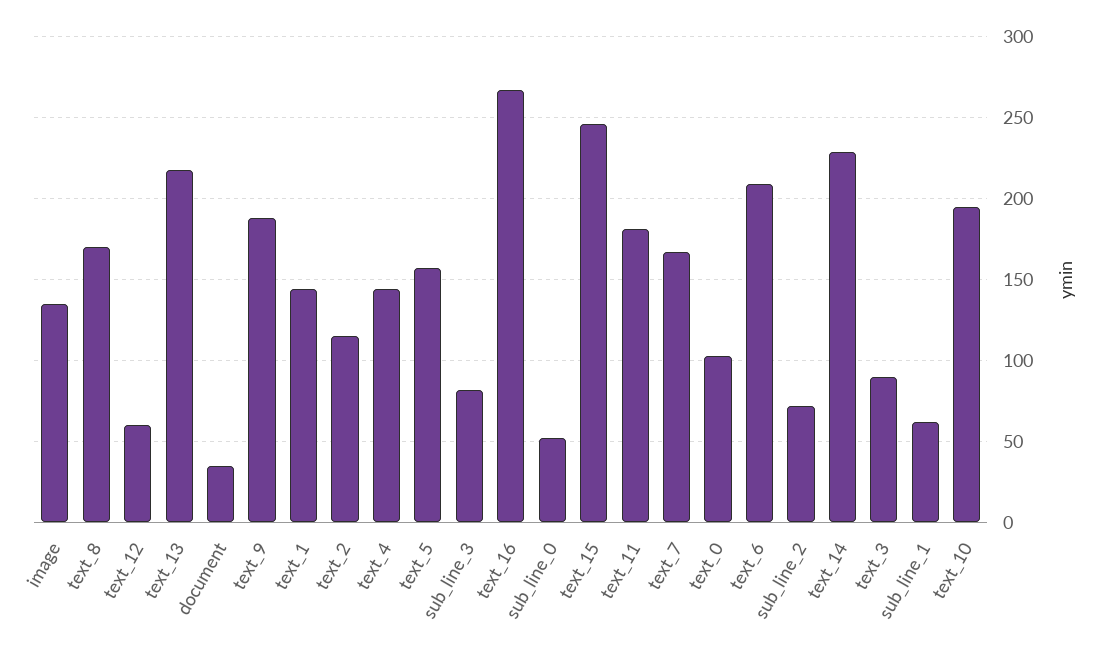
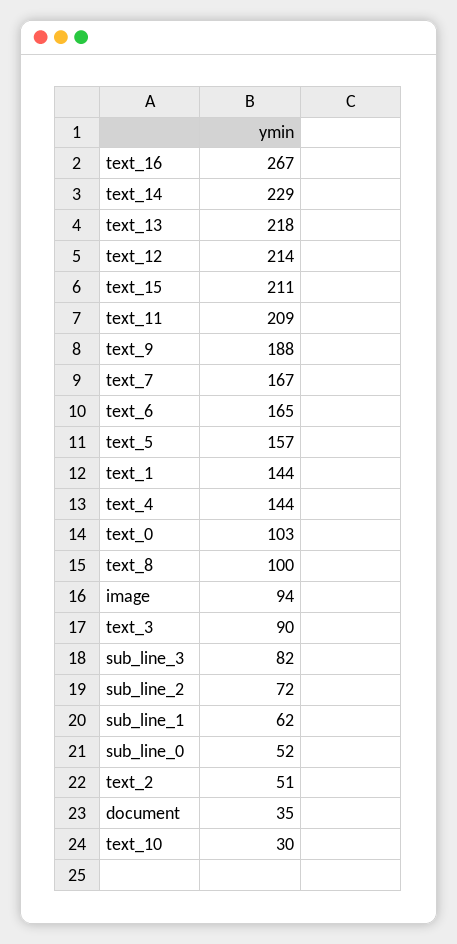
image: 135 -> 94
text_8: 170 -> 100
text_12: 60 -> 214
text_2: 115 -> 51
text_15: 245 -> 211
text_11: 180 -> 209
text_6: 210 -> 165
text_10: 195 -> 30

